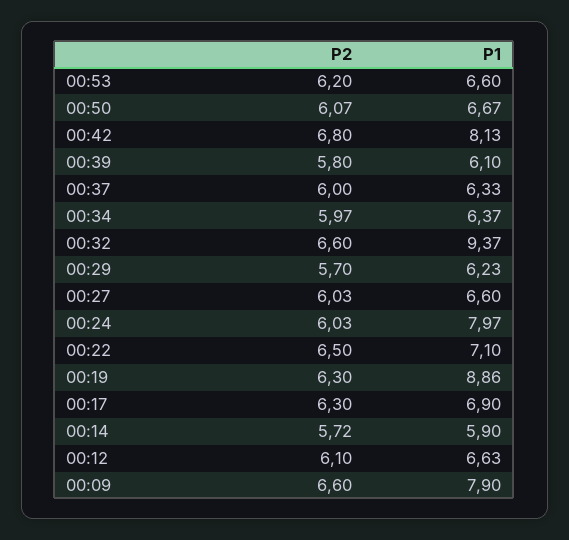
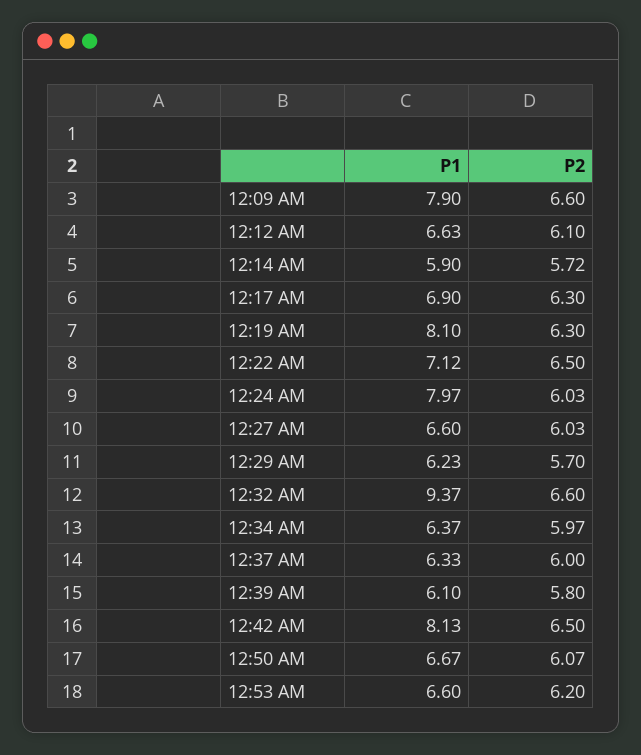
P2, 00:42: 6.8 -> 6.5
P1, 00:22: 7.1 -> 7.12
P1, 00:19: 8.86 -> 8.1

